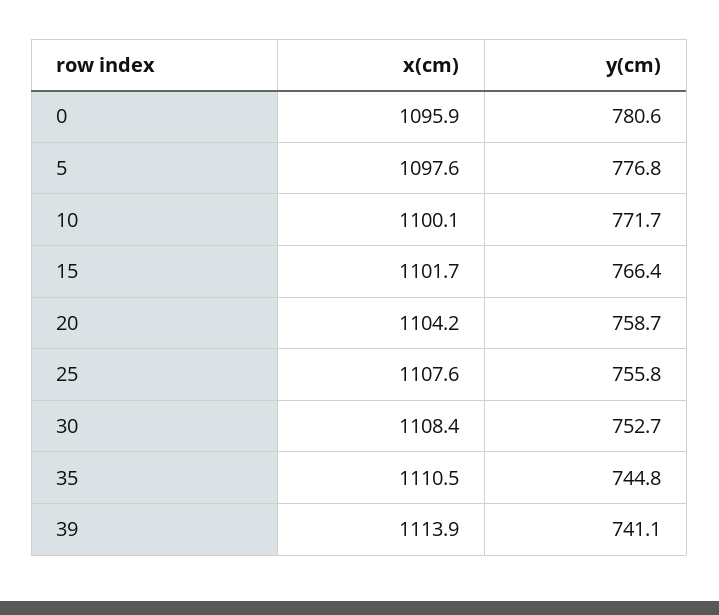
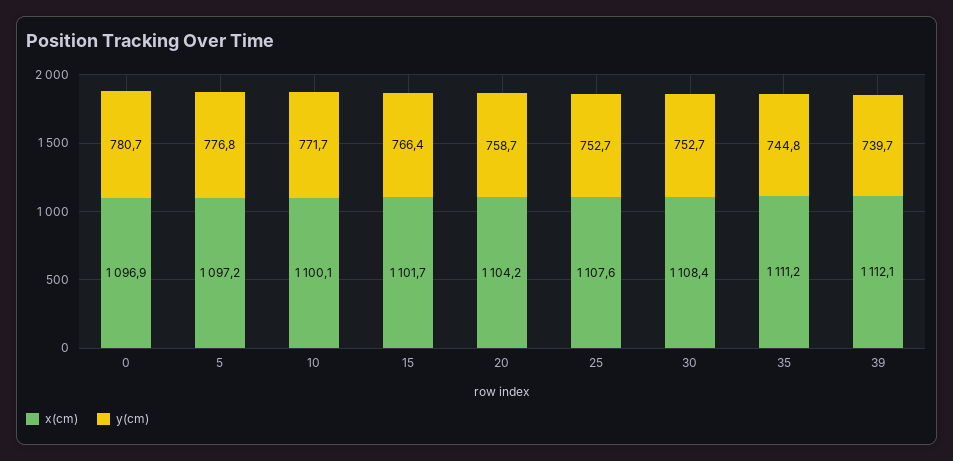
x(cm), 0: 1095.9 -> 1096.9
y(cm), 0: 780.6 -> 780.7
x(cm), 5: 1097.6 -> 1097.2
y(cm), 25: 755.8 -> 752.7
x(cm), 35: 1110.5 -> 1111.2
x(cm), 39: 1113.9 -> 1112.1
y(cm), 39: 741.1 -> 739.7

